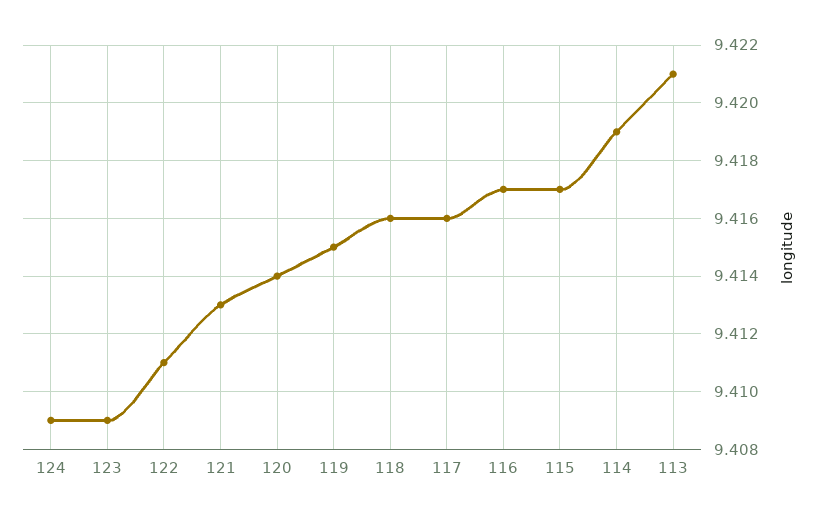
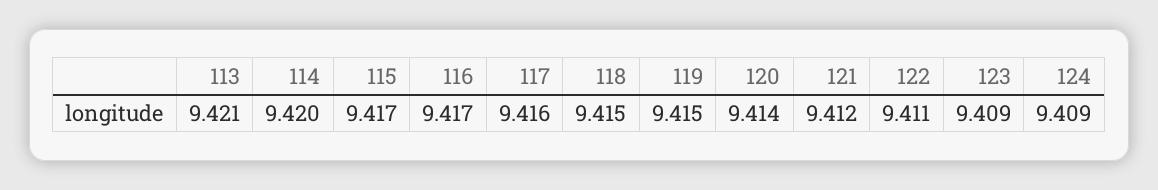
121: 9.413 -> 9.412
118: 9.416 -> 9.415
114: 9.419 -> 9.42

